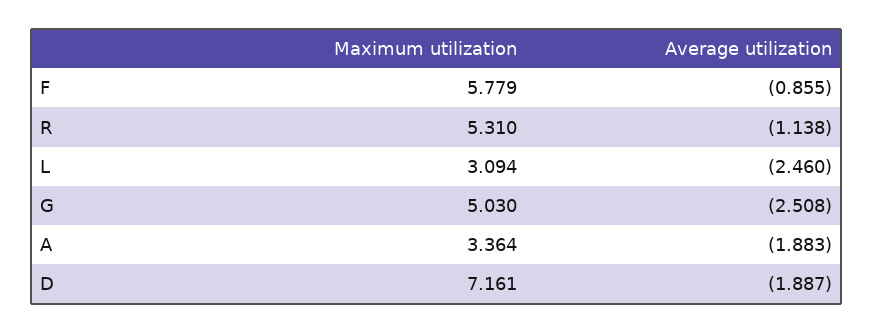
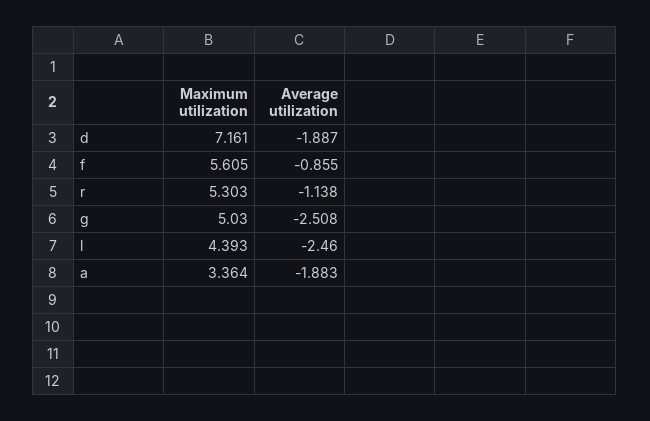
Maximum utilization, F: 5.779 -> 5.605
Maximum utilization, R: 5.31 -> 5.303
Maximum utilization, L: 3.094 -> 4.393

